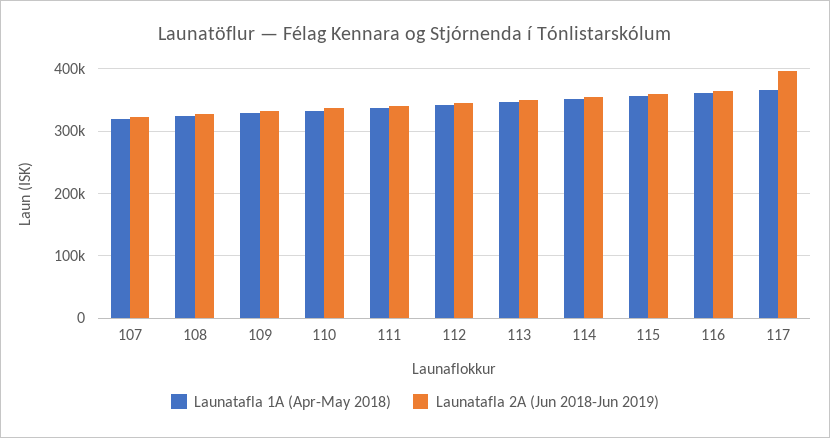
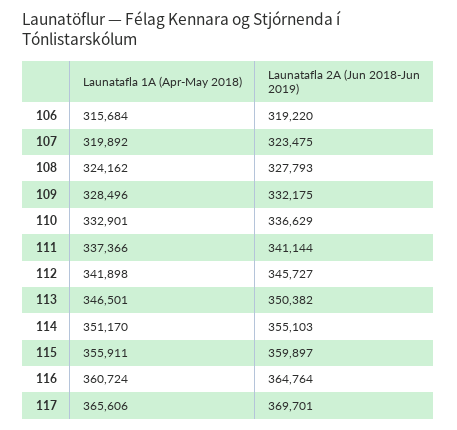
Launatafla 2A (Jun 2018-Jun 2019), 117: 400000 -> 369701
Launatafla 1A (Apr-May 2018), 106: none -> 315684
Launatafla 2A (Jun 2018-Jun 2019), 106: none -> 319220

